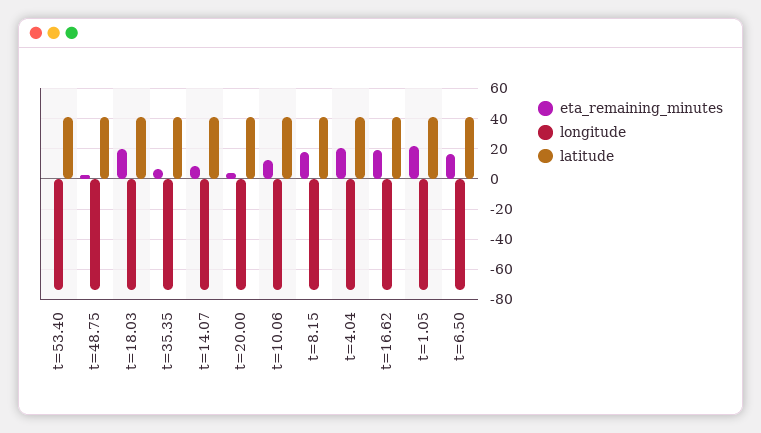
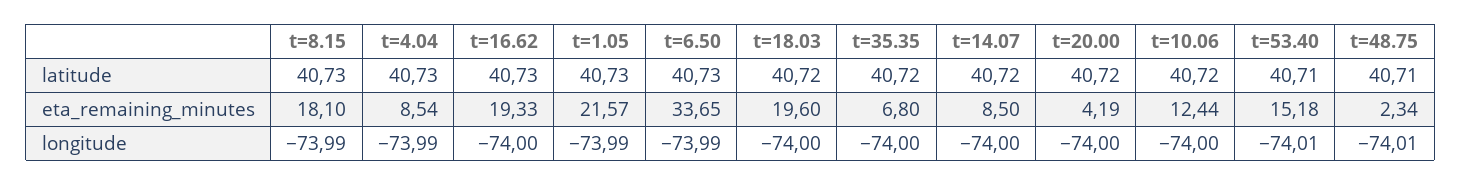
eta_remaining_minutes, t=53.40: 0 -> 15.18
eta_remaining_minutes, t=4.04: 20 -> 8.54
eta_remaining_minutes, t=6.50: 15 -> 33.65

